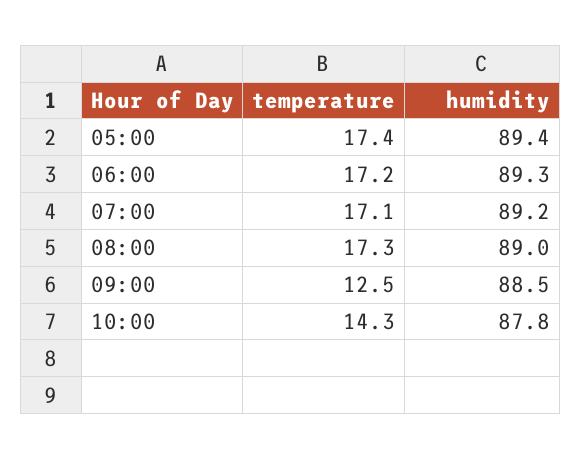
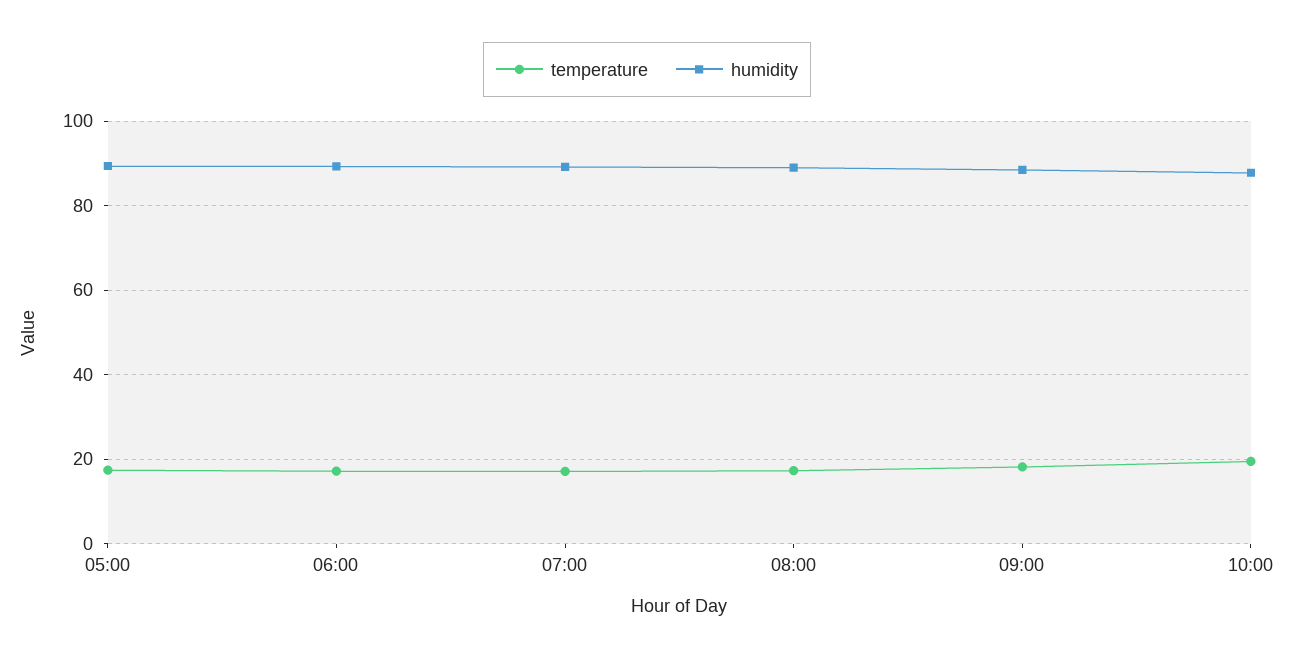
temperature, 09:00: 12.5 -> 18
temperature, 10:00: 14.3 -> 20

